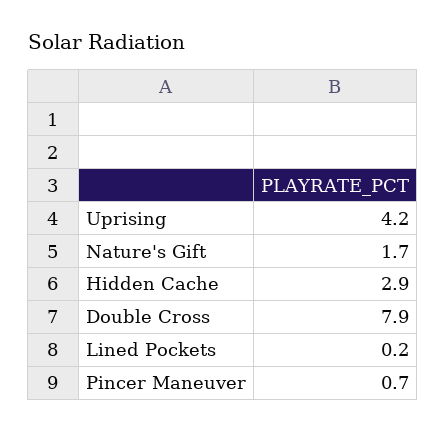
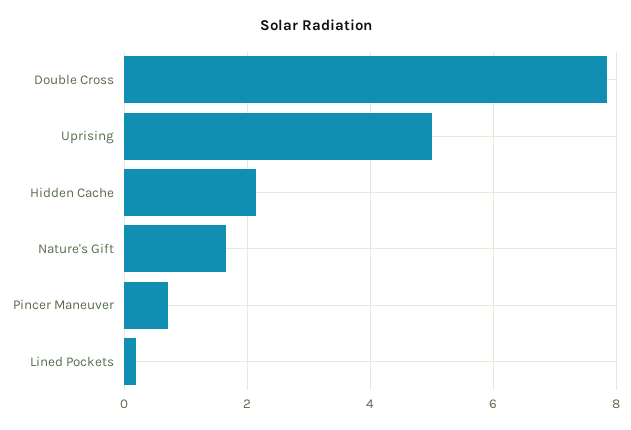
Uprising: 4.2 -> 5
Hidden Cache: 2.9 -> 2.2

